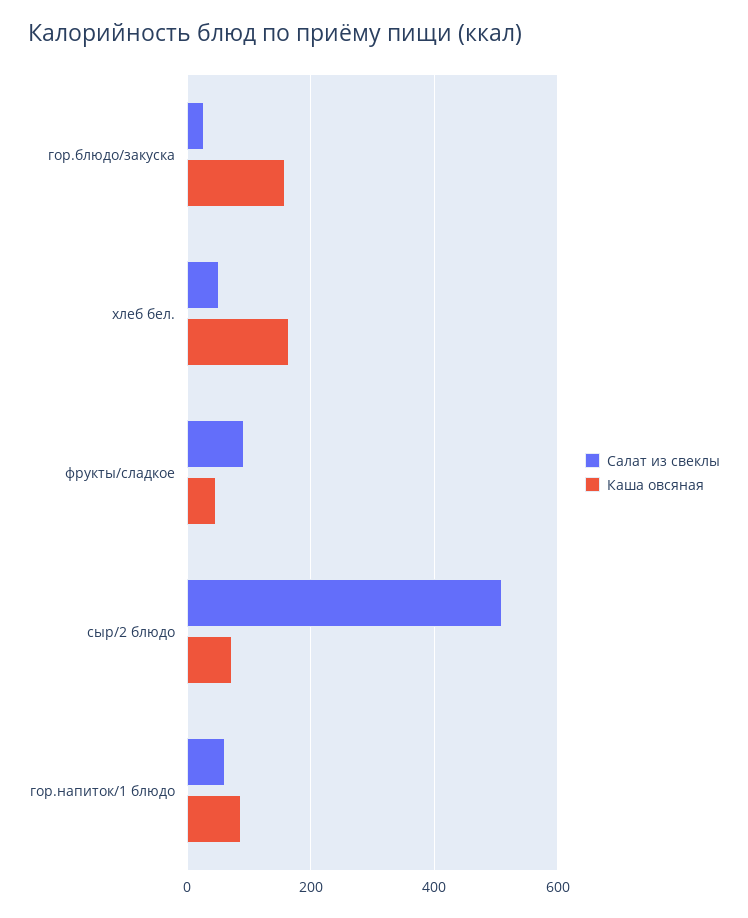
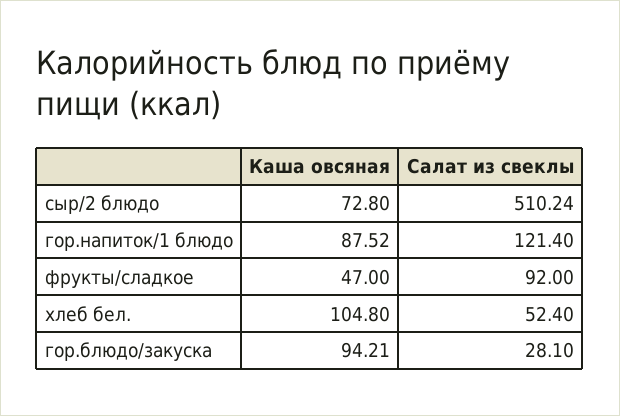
Каша овсяная, гор.блюдо/закуска: 160 -> 94.21
Каша овсяная, хлеб бел.: 160 -> 104.8
Салат из свеклы, гор.напиток/1 блюдо: 60 -> 121.4

